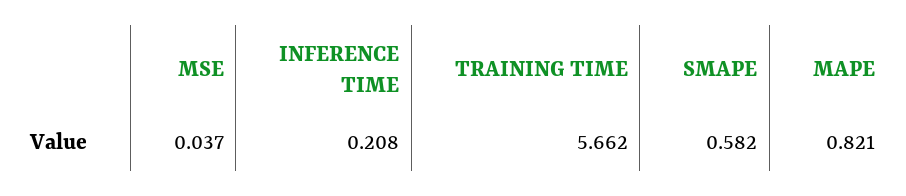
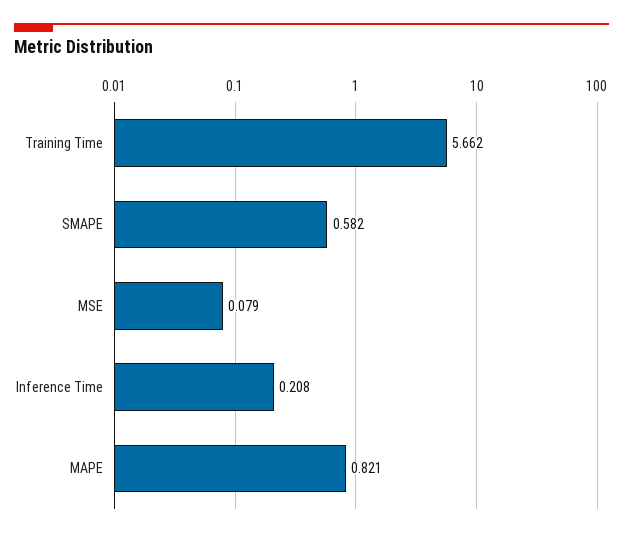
MSE: 0.037 -> 0.079

